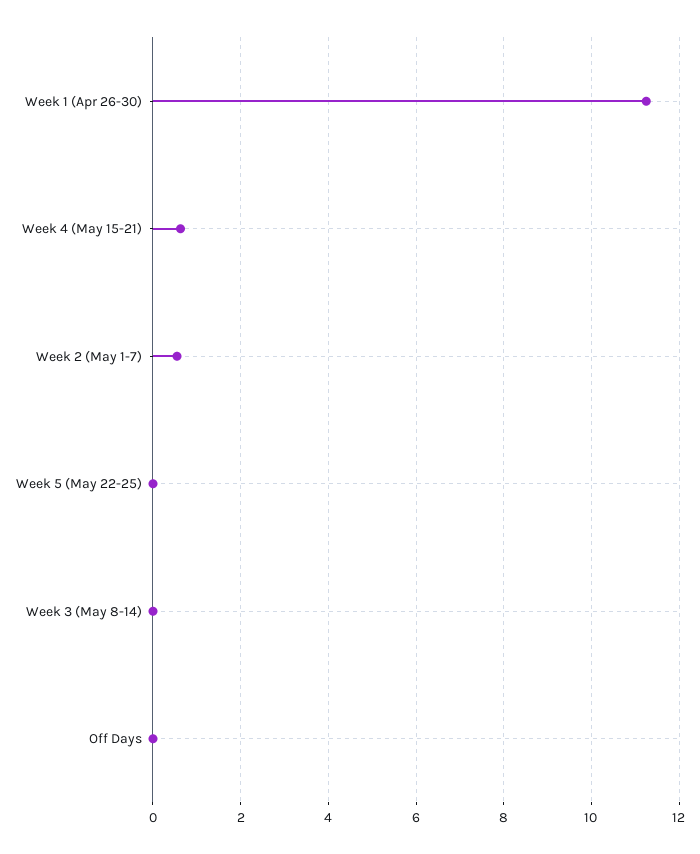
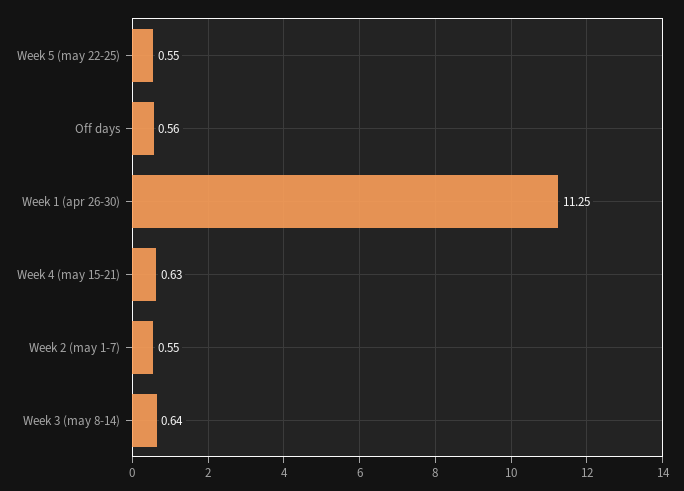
Week 5 (May 22-25): 0 -> 0.55
Week 3 (May 8-14): 0 -> 0.64
Off Days: 0 -> 0.56

